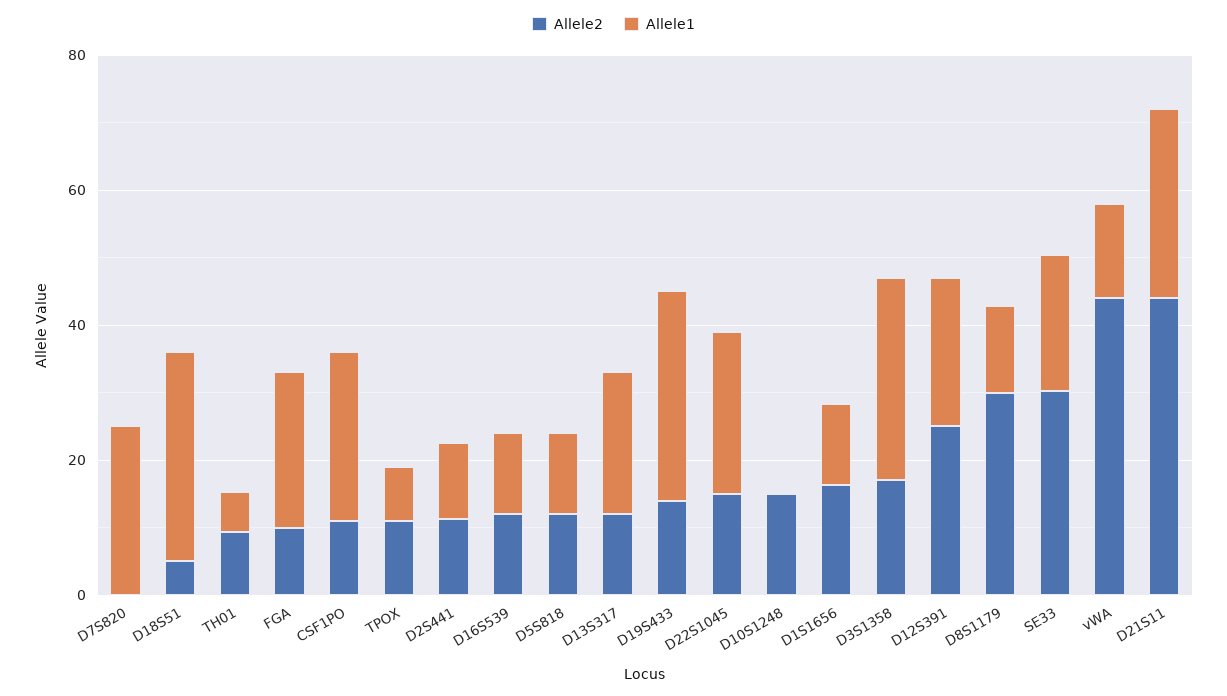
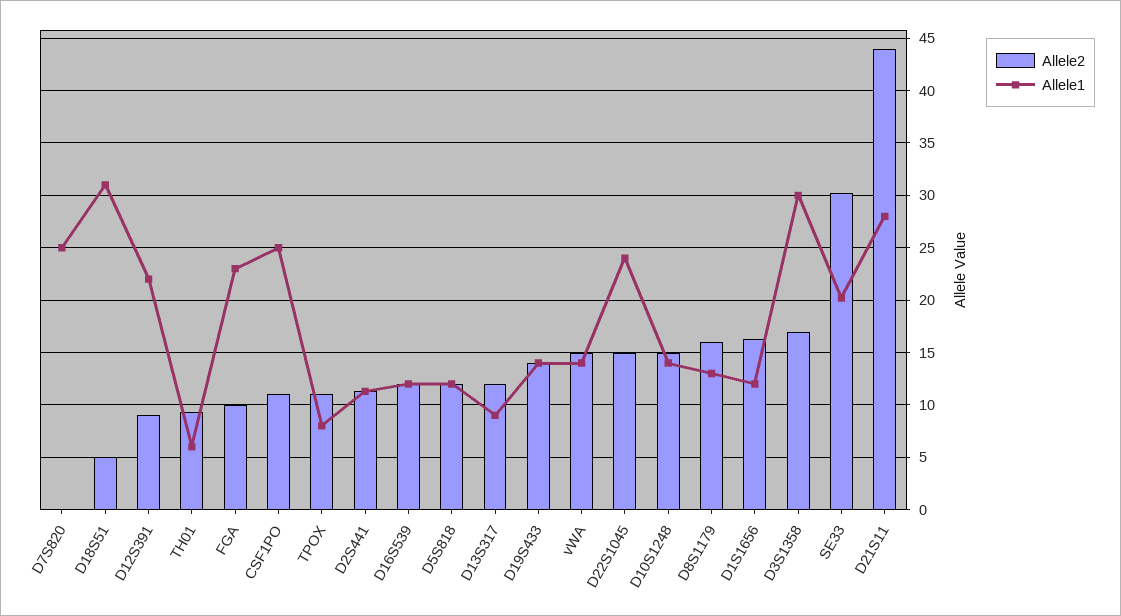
Allele1, D13S317: 20 -> 9
Allele1, D19S433: 30 -> 14
Allele1, D10S1248: 0 -> 14
Allele2, D12S391: 25 -> 9
Allele2, D8S1179: 30 -> 16
Allele2, vWA: 45 -> 15

